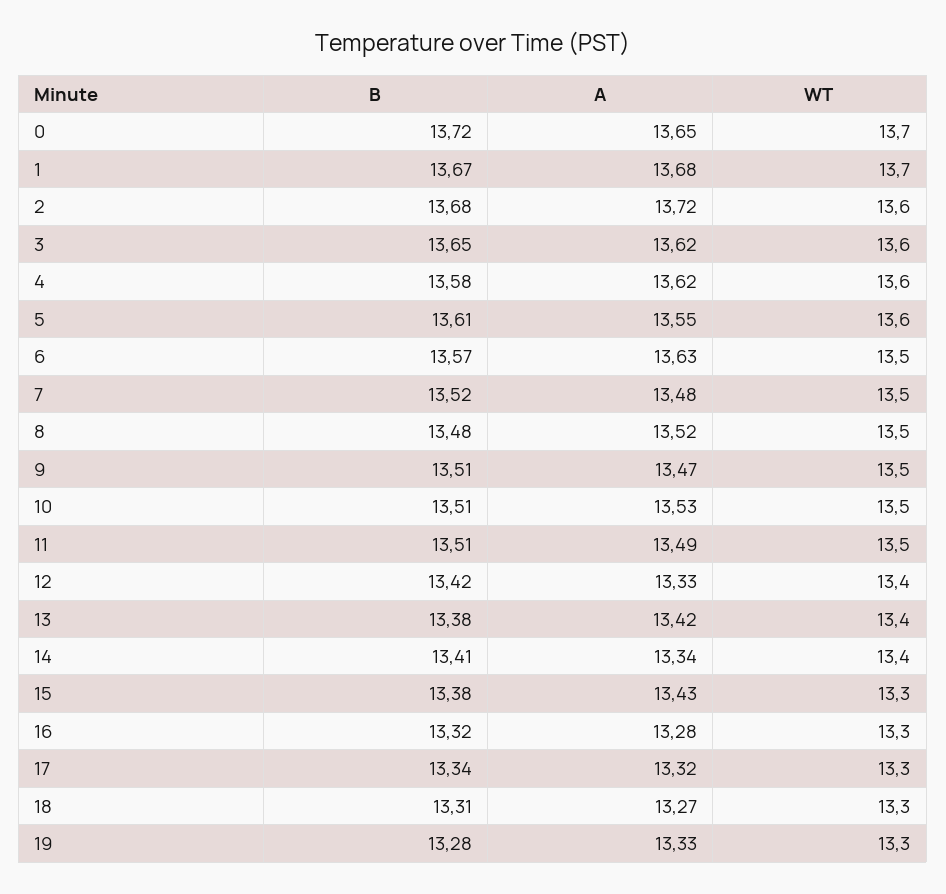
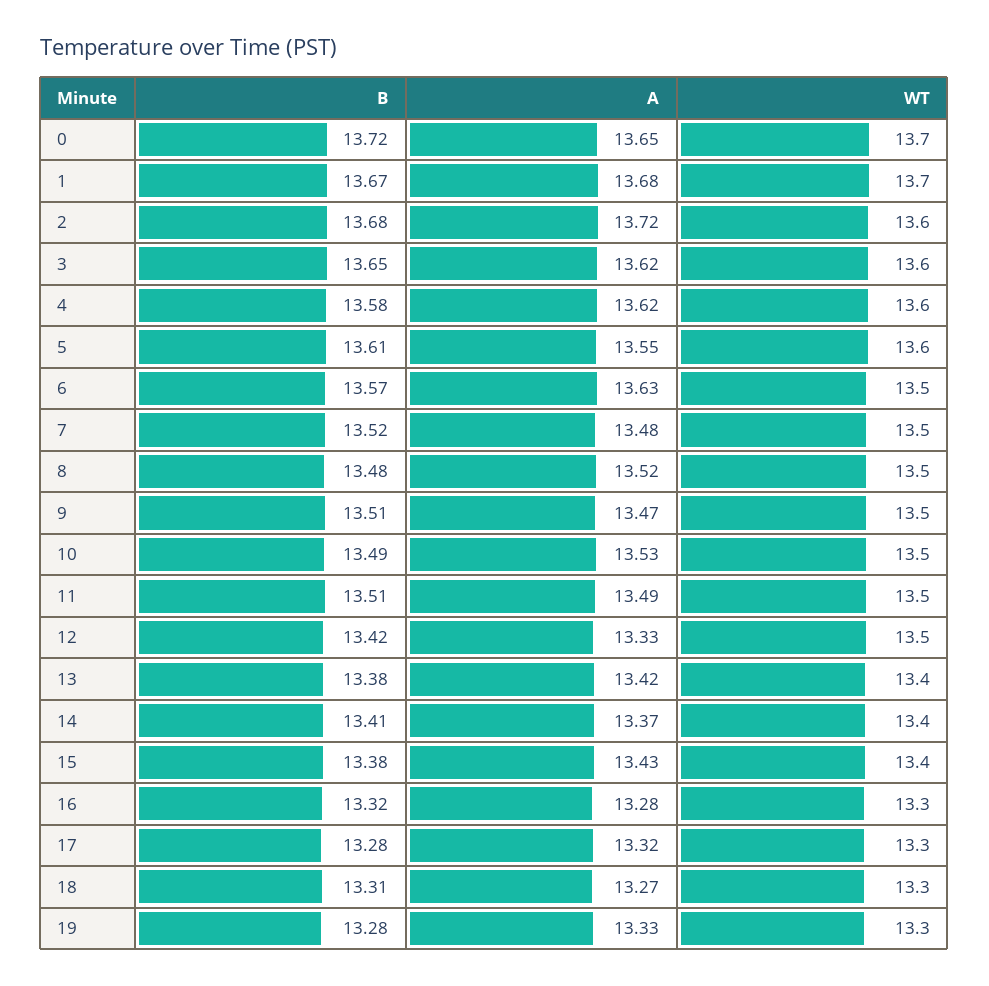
B, 10: 13.51 -> 13.49
WT, 12: 13.4 -> 13.5
A, 14: 13.34 -> 13.37
WT, 15: 13.3 -> 13.4
B, 17: 13.34 -> 13.28

